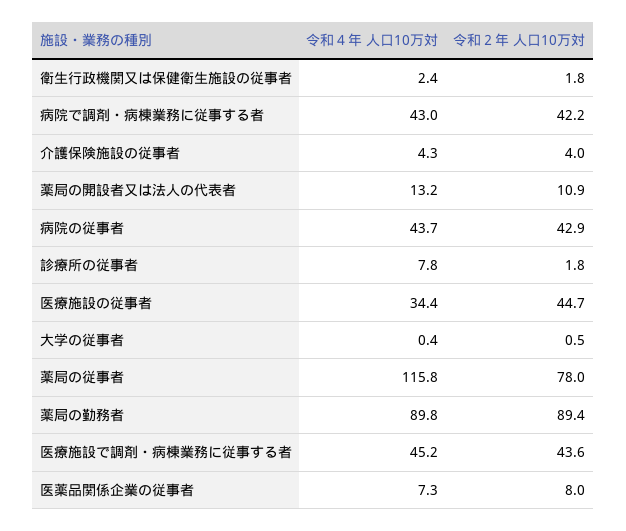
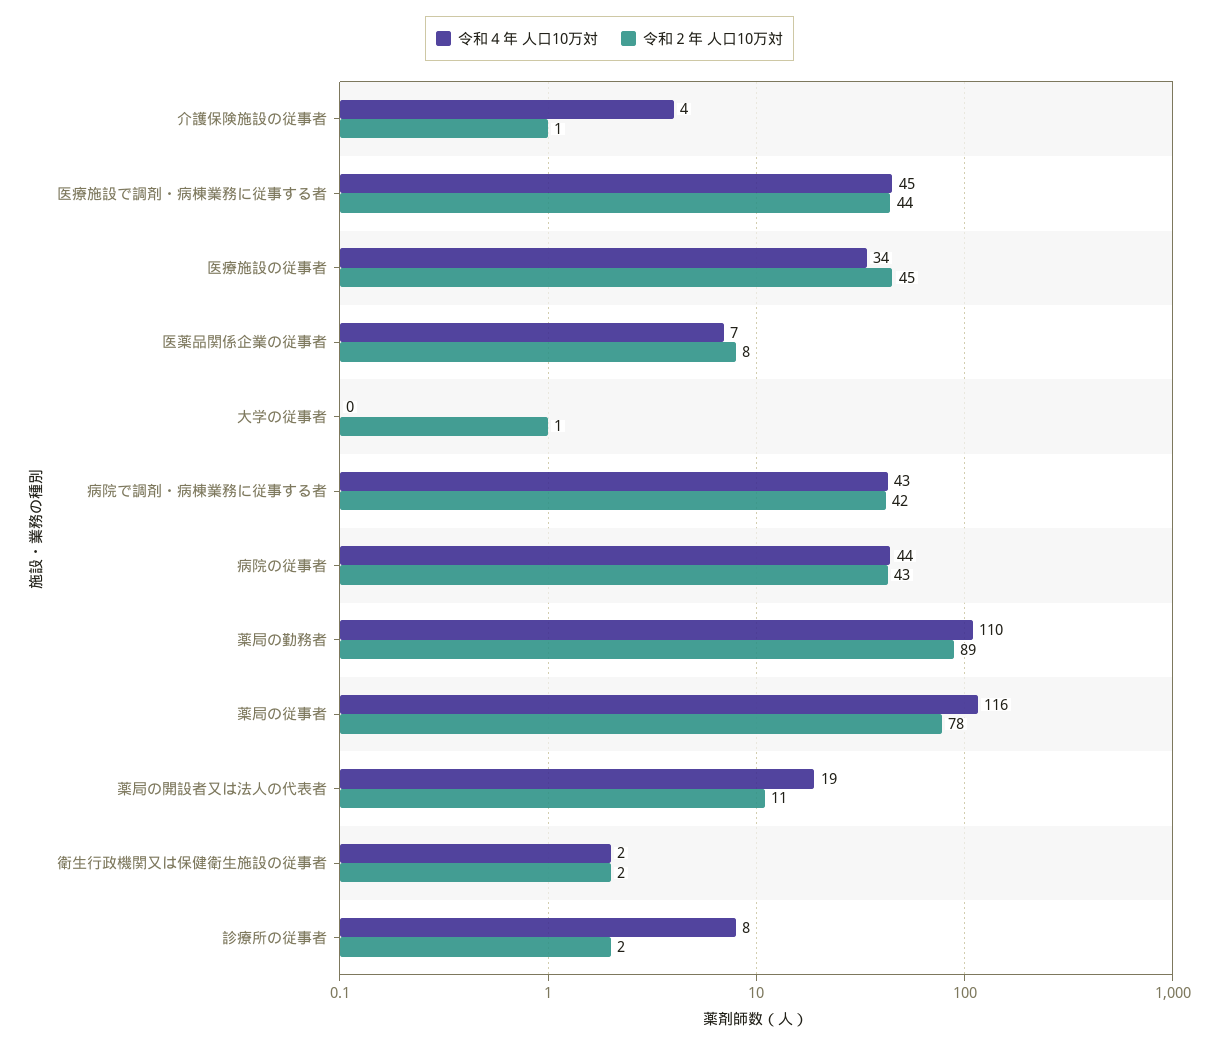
令和２年 人口10万対, 介護保険施設の従事者: 4 -> 1
令和４年 人口10万対, 薬局の開設者又は法人の代表者: 13.2 -> 19
令和４年 人口10万対, 薬局の勤務者: 89.8 -> 110

